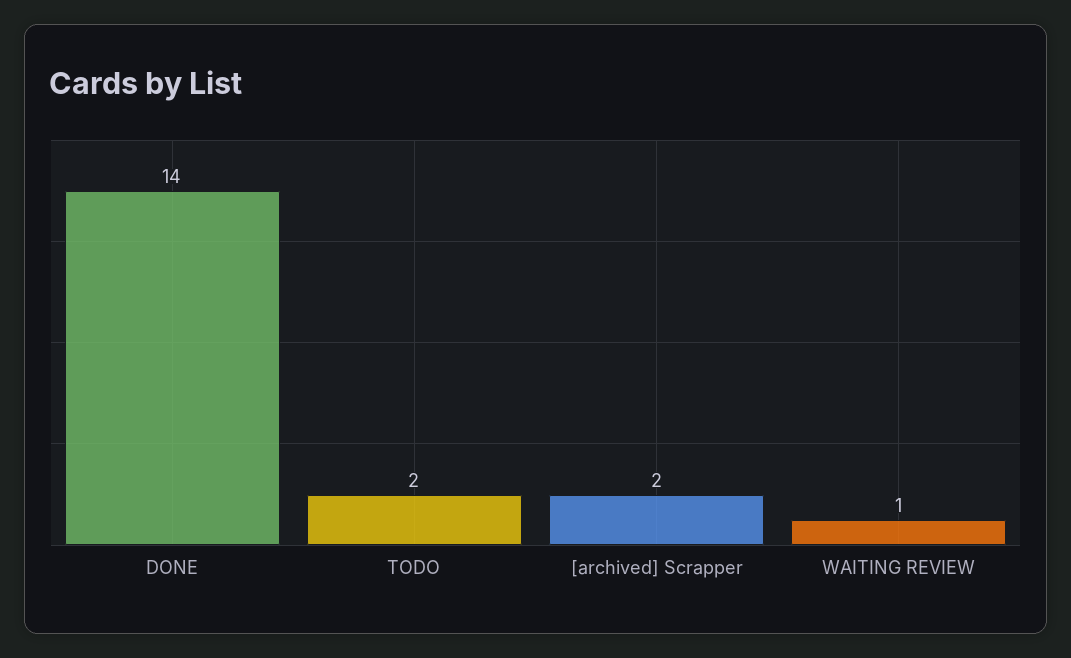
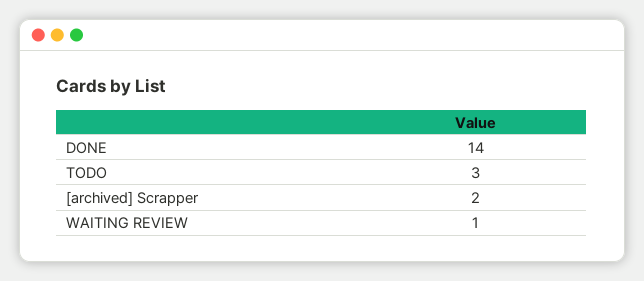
TODO: 2 -> 3

